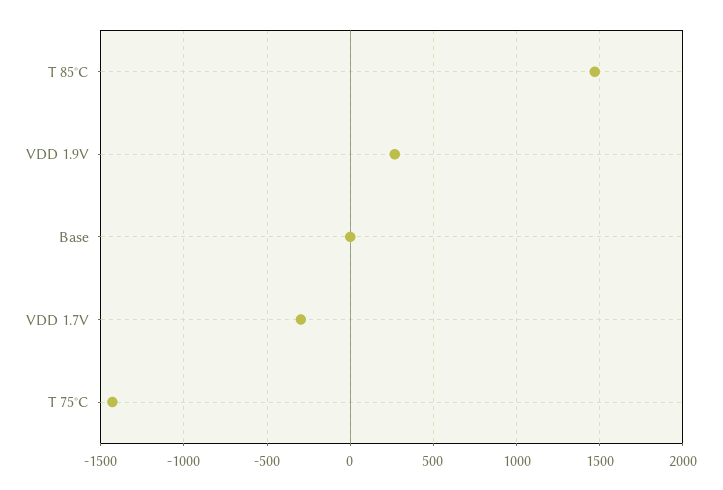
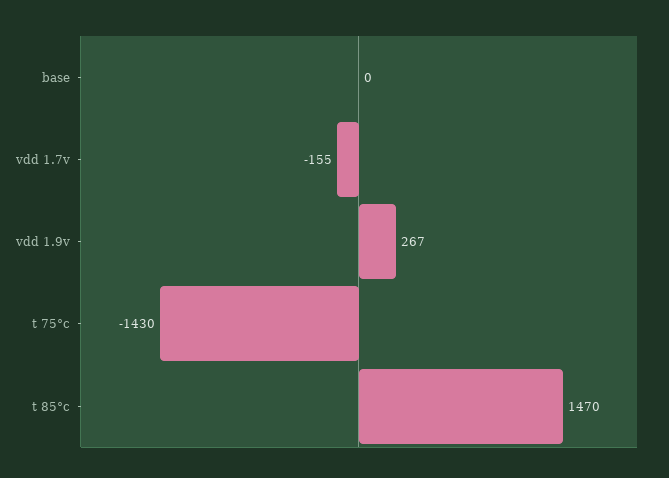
VDD 1.7V: -300 -> -155

